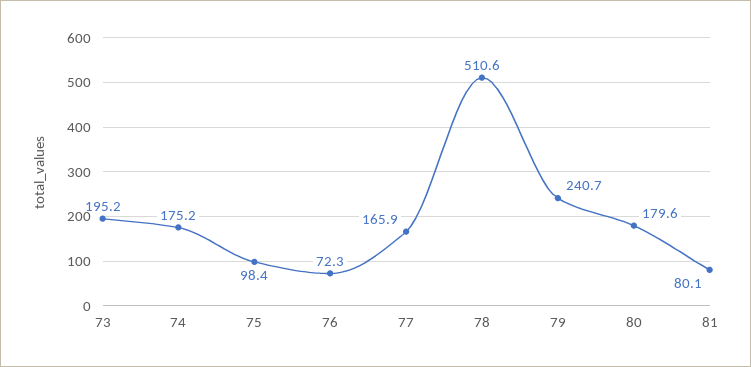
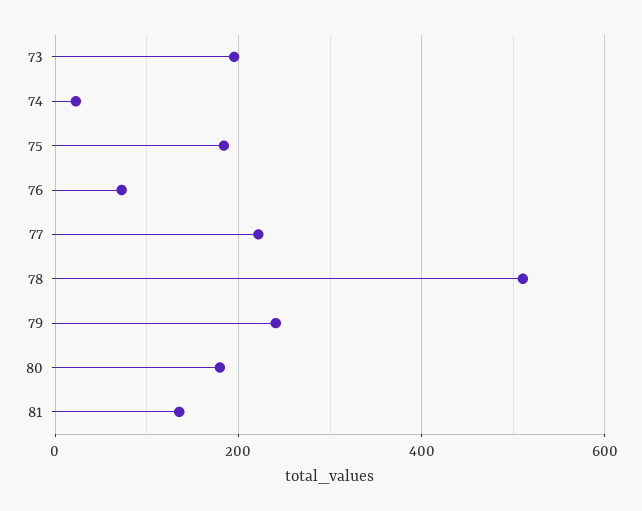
74: 175.2 -> 20
75: 98.4 -> 180
77: 165.9 -> 220
81: 80.1 -> 140

